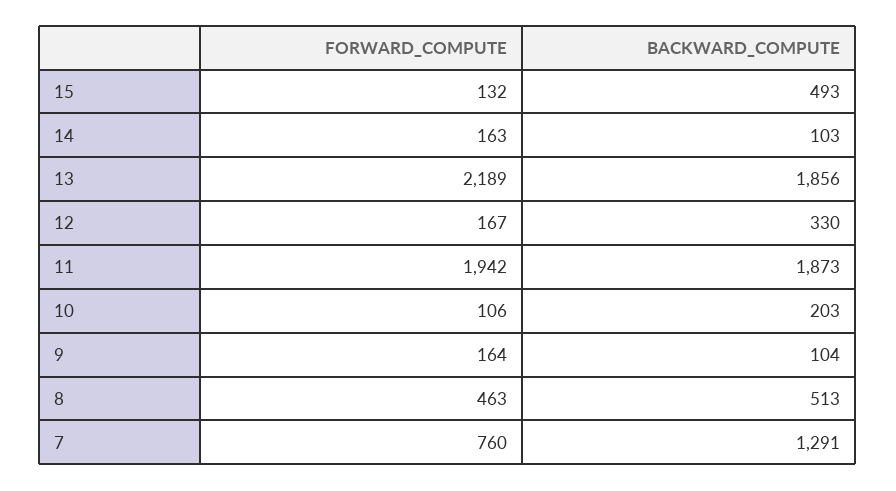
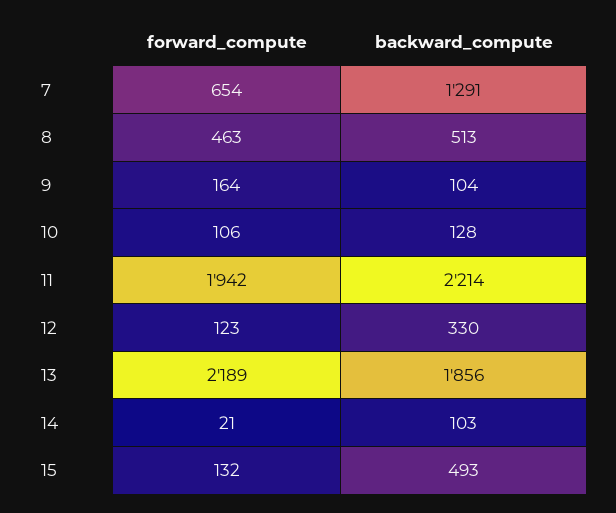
FORWARD_COMPUTE, 14: 163 -> 21
FORWARD_COMPUTE, 12: 167 -> 123
BACKWARD_COMPUTE, 11: 1873 -> 2214
BACKWARD_COMPUTE, 10: 203 -> 128
FORWARD_COMPUTE, 7: 760 -> 654

